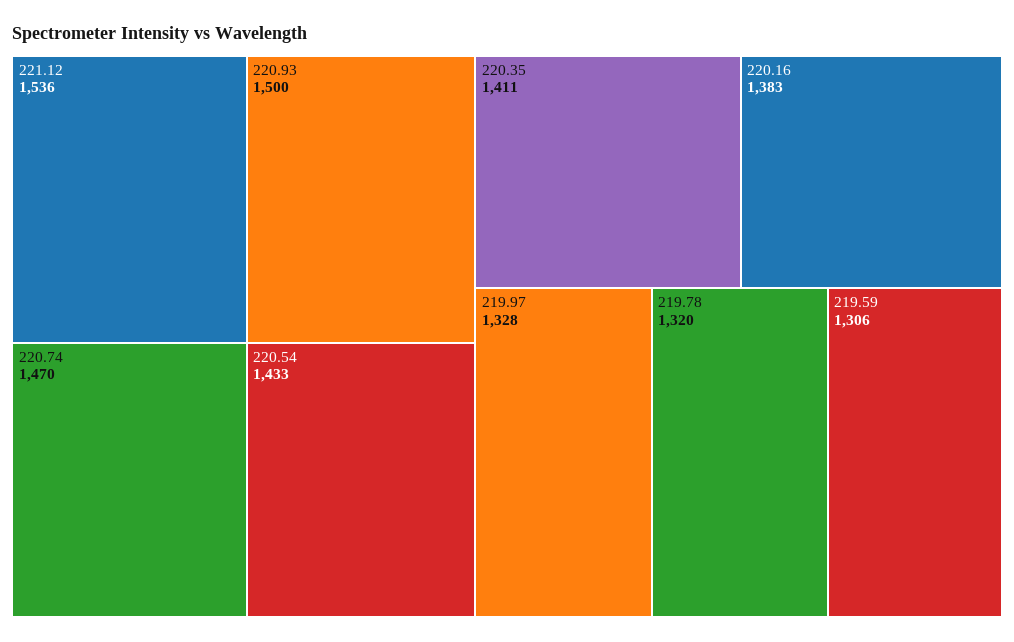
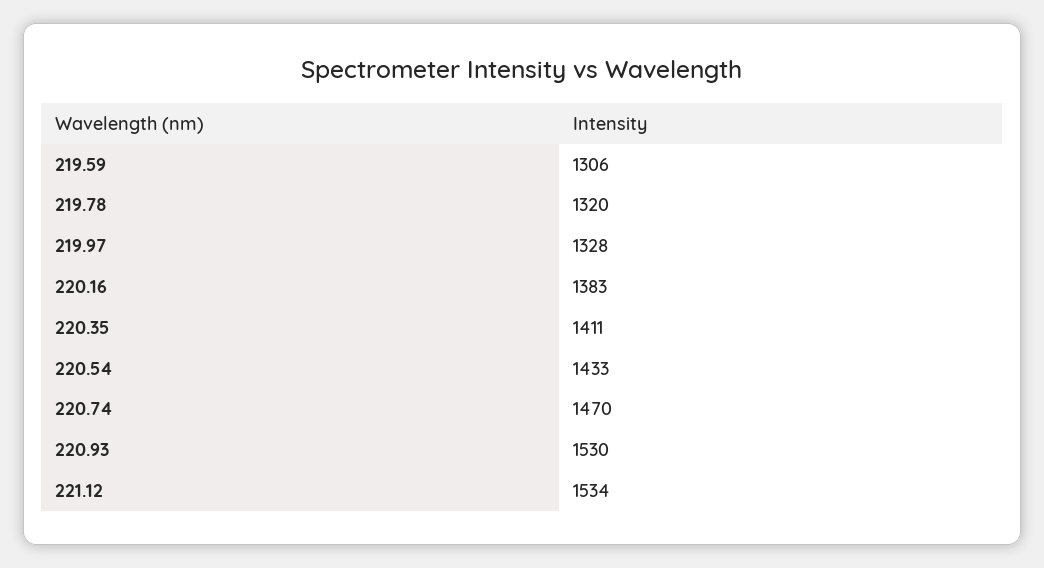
221.12: 1536 -> 1534
220.93: 1500 -> 1530

